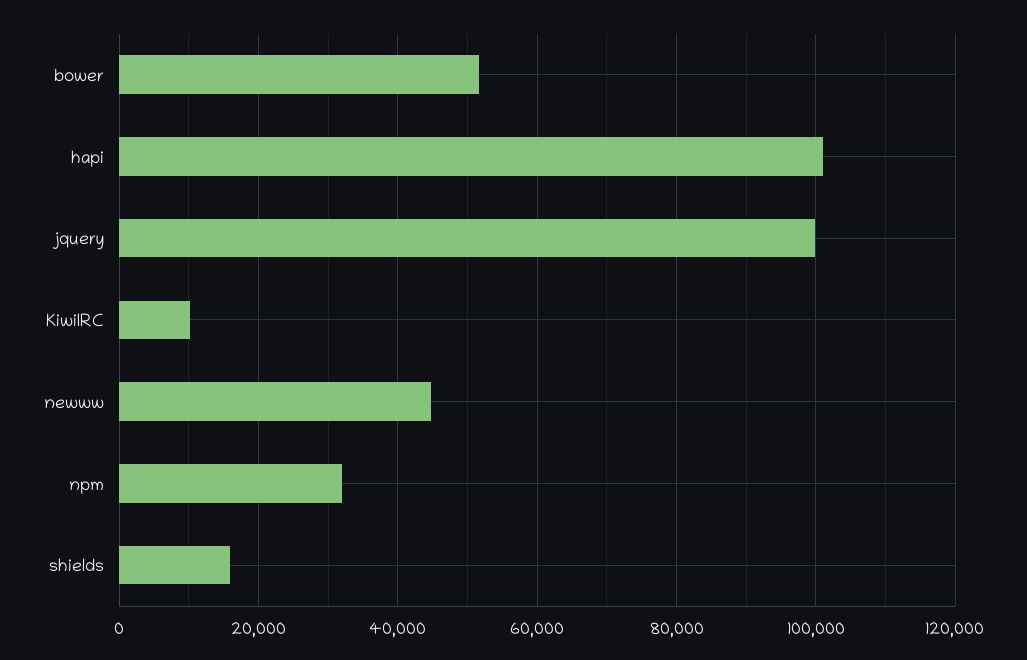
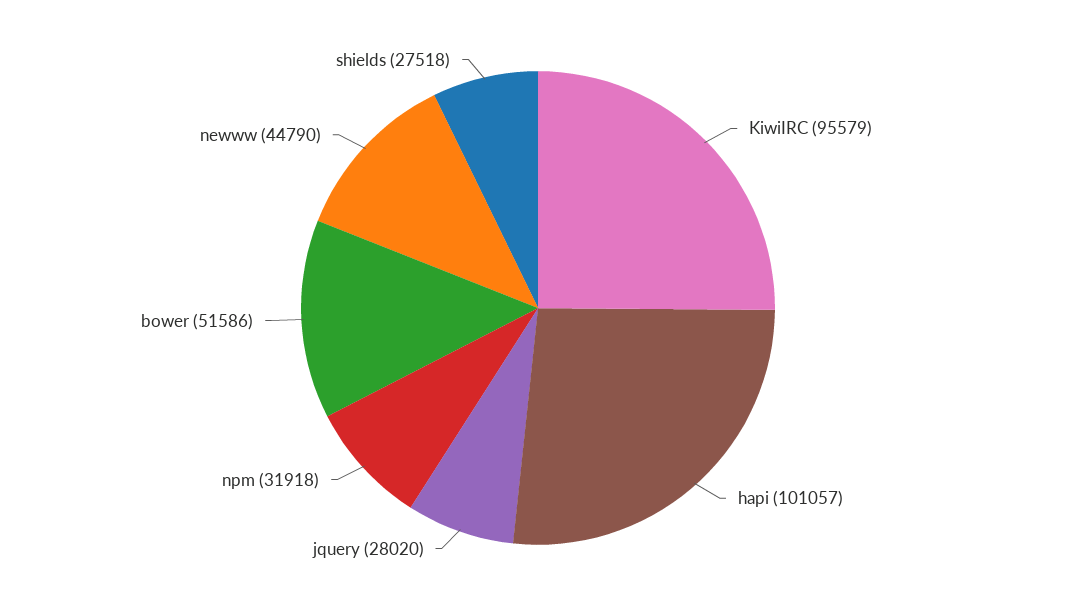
jquery: 100000 -> 28020
KiwiIRC: 10000 -> 95579
shields: 16000 -> 27518

